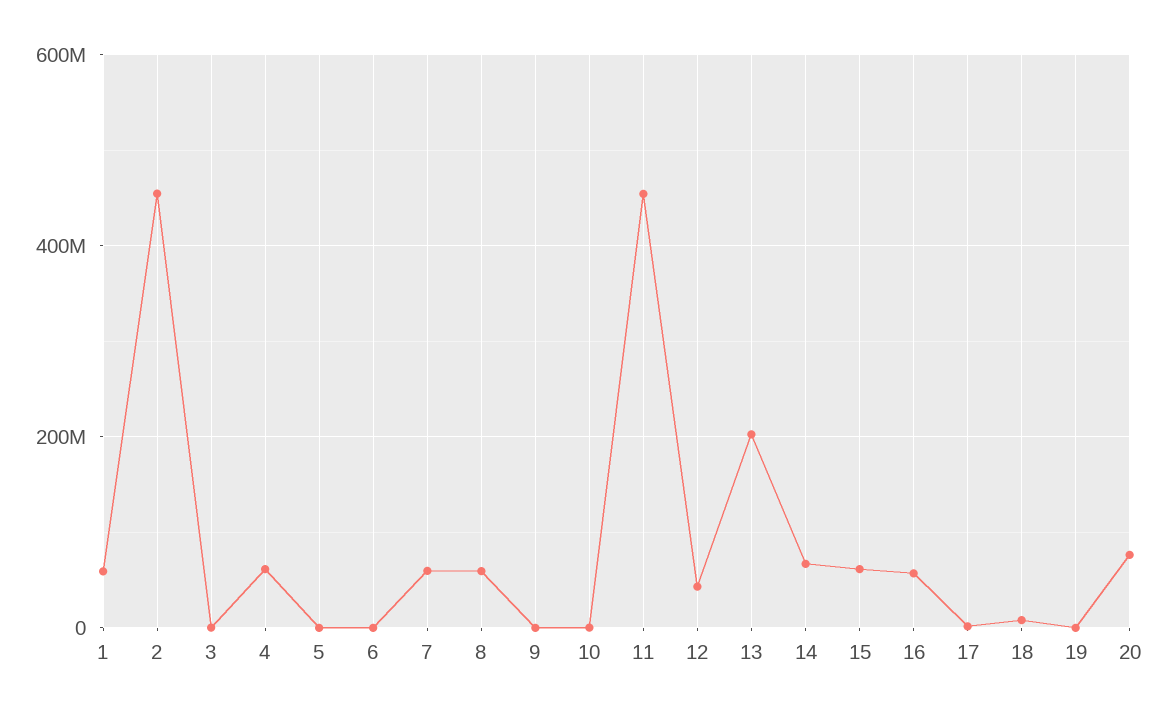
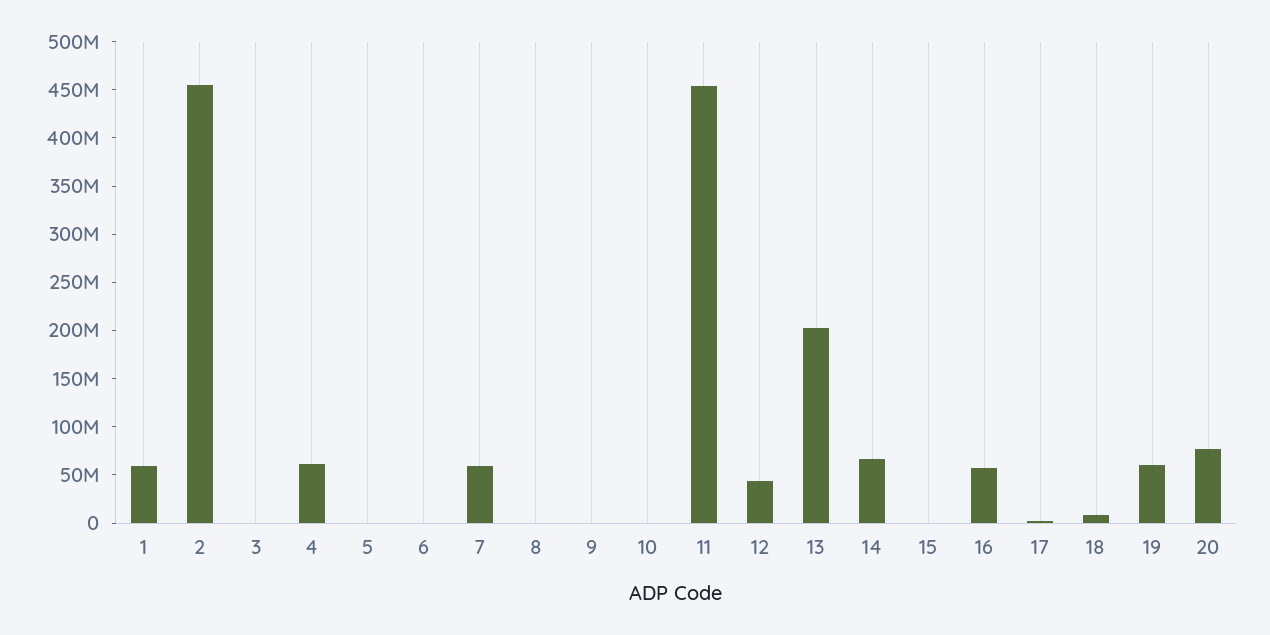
8: 60000000 -> 0
15: 60000000 -> 0
19: 0 -> 60000000

